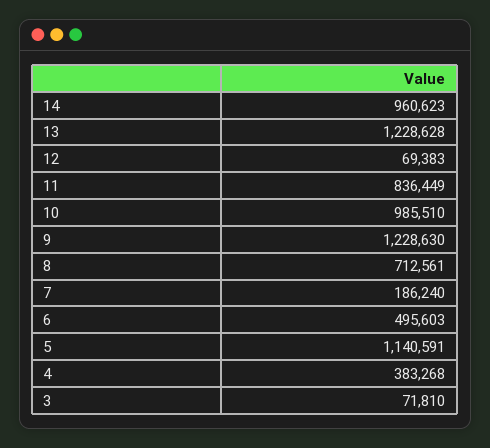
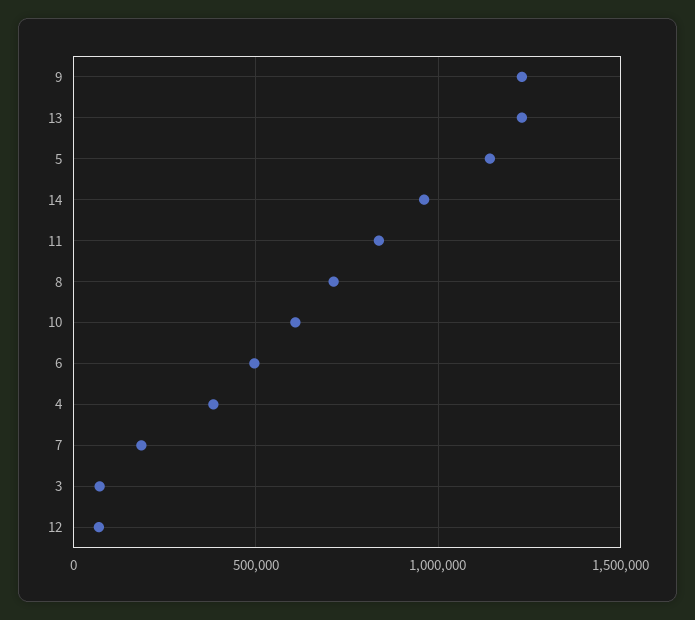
10: 985510 -> 600000

